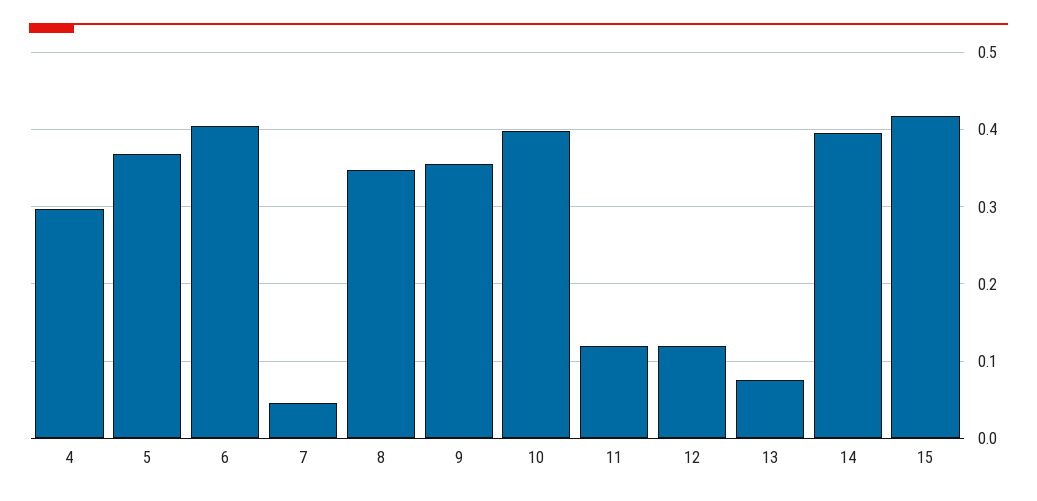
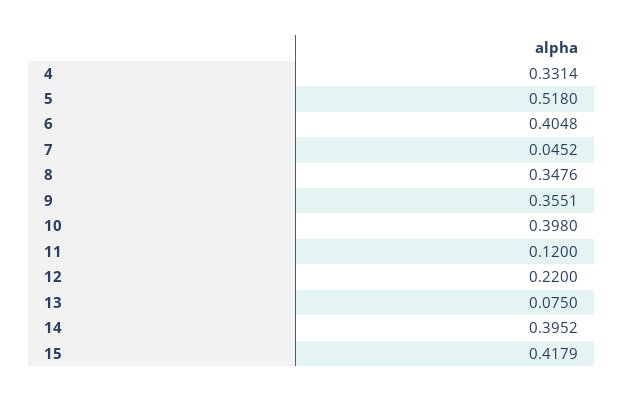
4: 0.3 -> 0.3314
5: 0.37 -> 0.518
12: 0.12 -> 0.22

